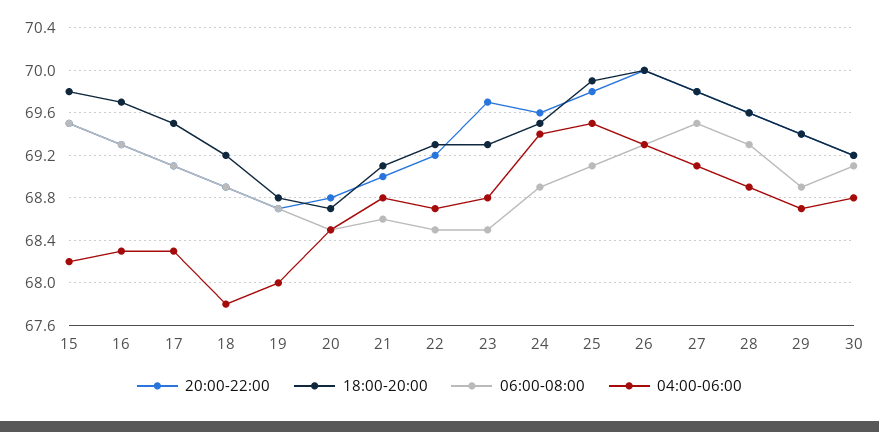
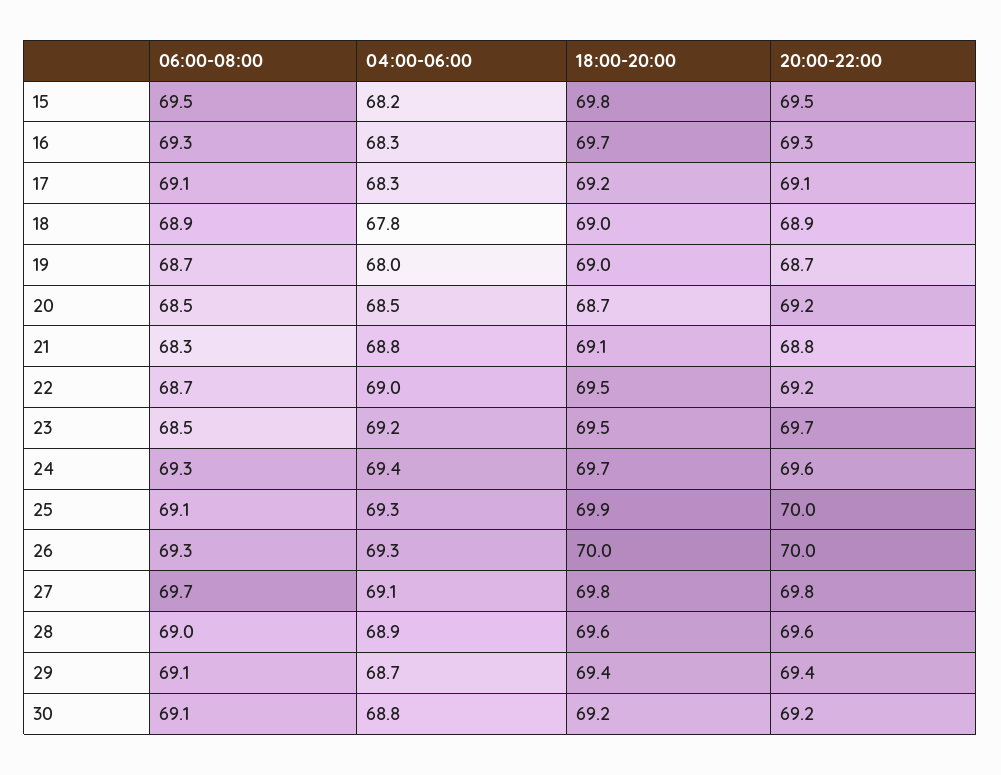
18:00-20:00, 17: 69.5 -> 69.2
18:00-20:00, 18: 69.2 -> 69
18:00-20:00, 19: 68.8 -> 69
20:00-22:00, 20: 68.8 -> 69.2
20:00-22:00, 21: 69 -> 68.8
06:00-08:00, 21: 68.6 -> 68.3
18:00-20:00, 22: 69.3 -> 69.5
06:00-08:00, 22: 68.5 -> 68.7
04:00-06:00, 22: 68.7 -> 69
18:00-20:00, 23: 69.3 -> 69.5
04:00-06:00, 23: 68.8 -> 69.2
18:00-20:00, 24: 69.5 -> 69.7
06:00-08:00, 24: 68.9 -> 69.3
20:00-22:00, 25: 69.8 -> 70
04:00-06:00, 25: 69.5 -> 69.3
06:00-08:00, 27: 69.5 -> 69.7
06:00-08:00, 28: 69.3 -> 69
06:00-08:00, 29: 68.9 -> 69.1

